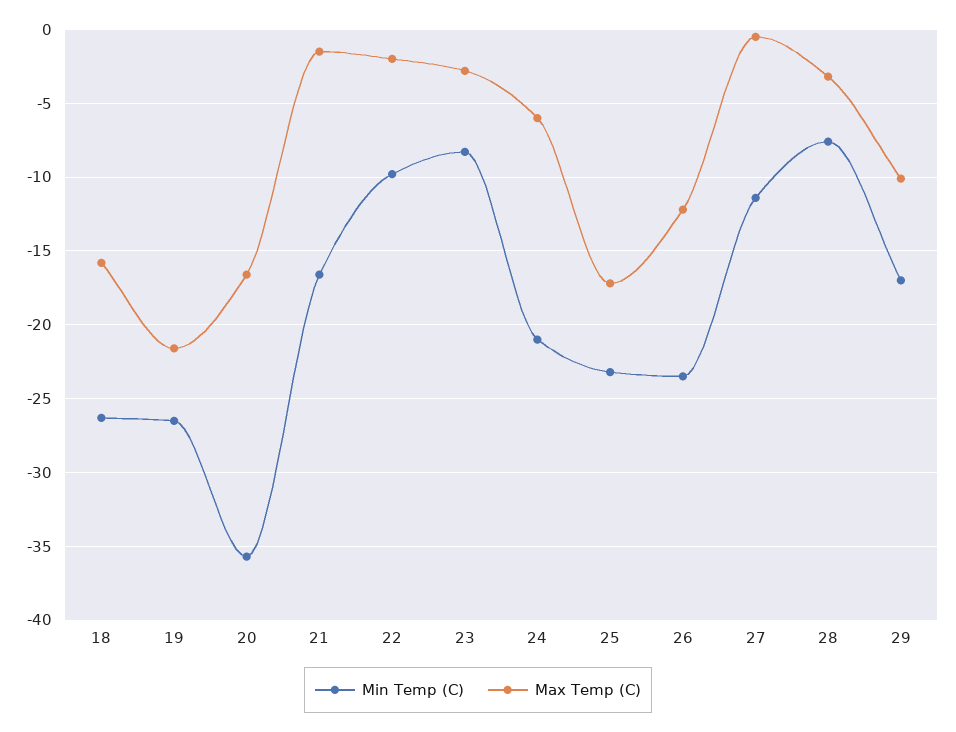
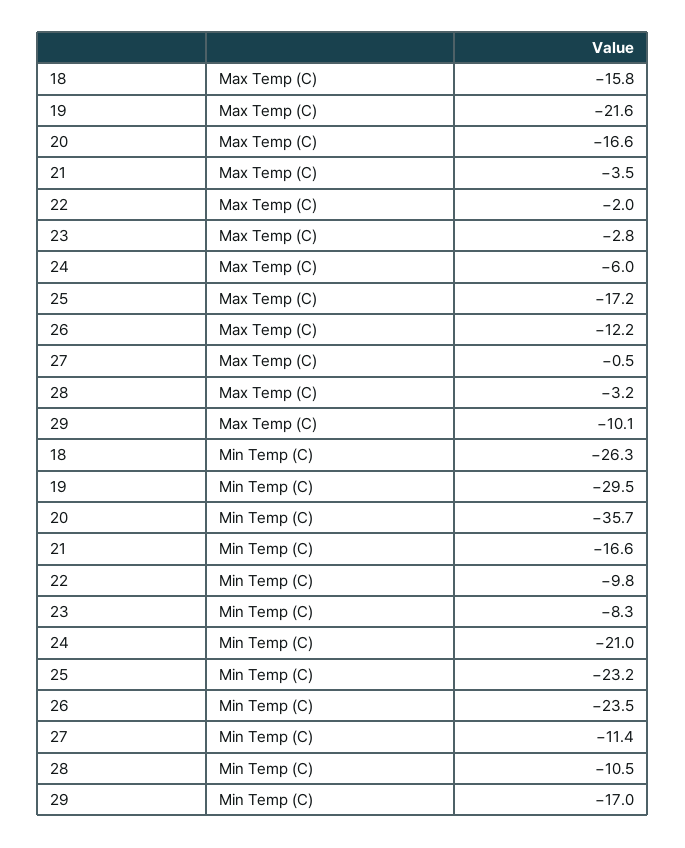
Min Temp (C), 19: -26.5 -> -29.5
Max Temp (C), 21: -1.5 -> -3.5
Min Temp (C), 28: -7.5 -> -10.5

